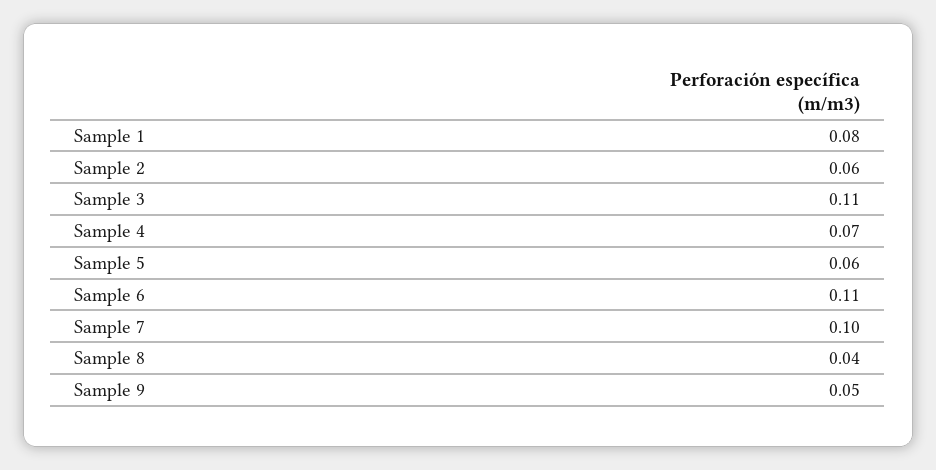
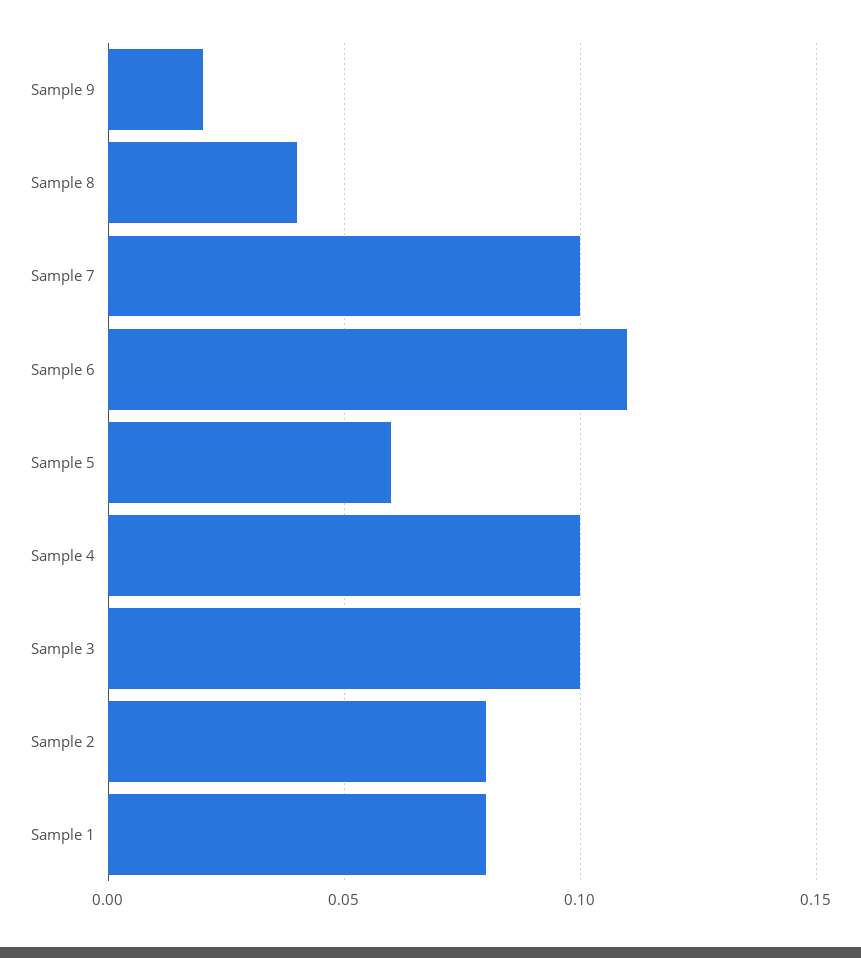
Sample 2: 0.06 -> 0.08
Sample 3: 0.11 -> 0.1
Sample 4: 0.07 -> 0.1
Sample 9: 0.05 -> 0.02

